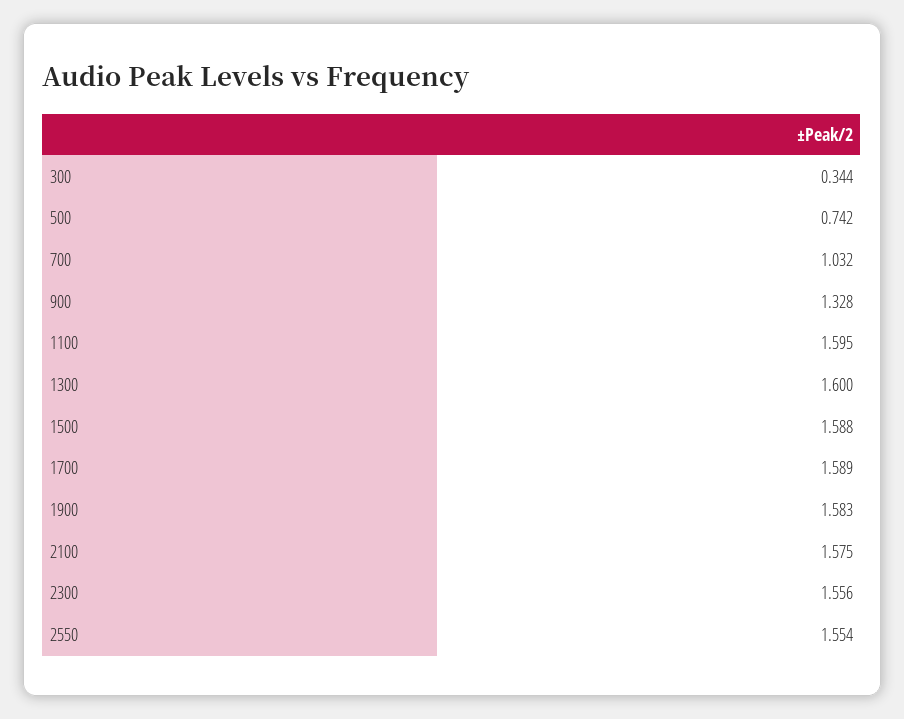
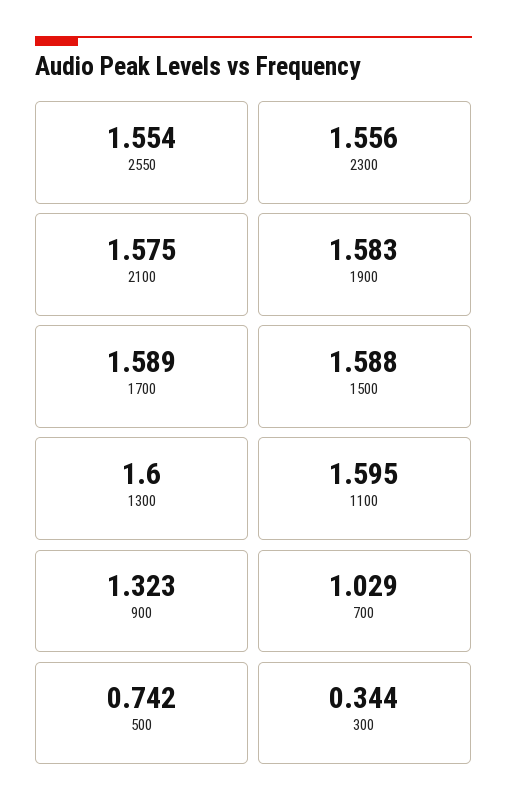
700: 1.032 -> 1.029
900: 1.328 -> 1.323

